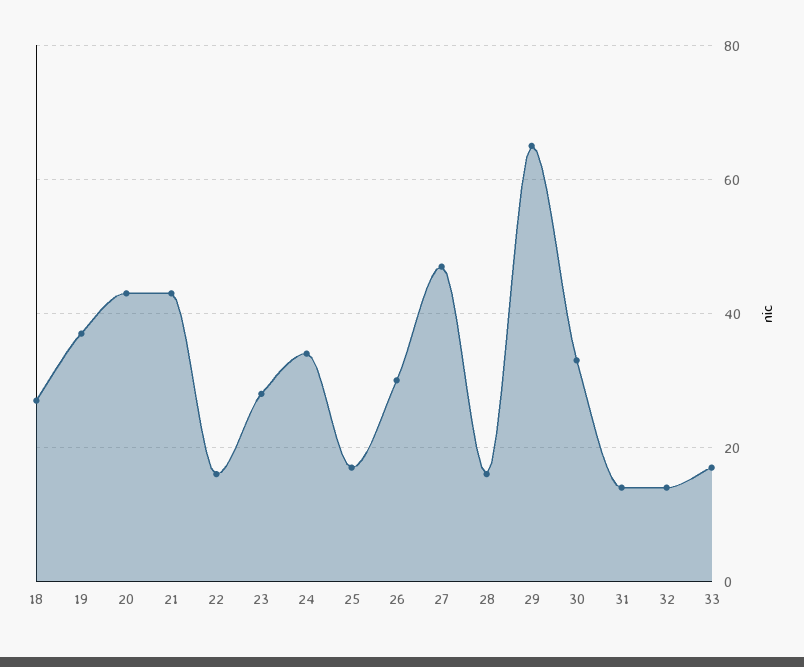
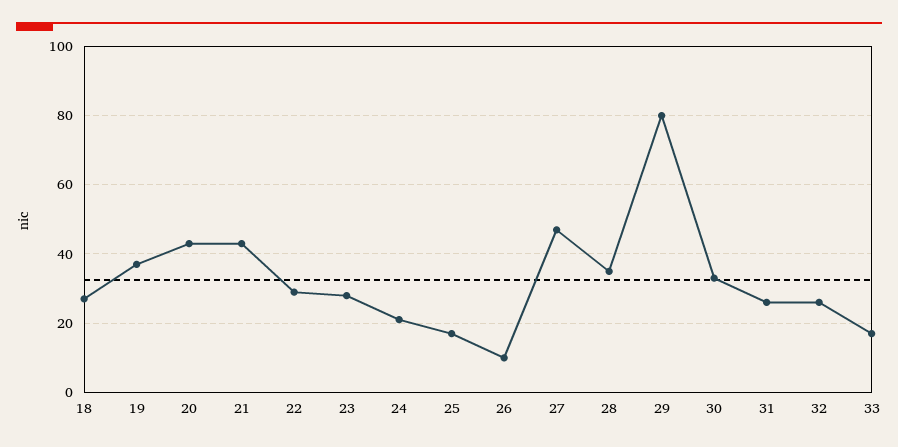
22: 15 -> 30
24: 35 -> 20
26: 30 -> 10
28: 15 -> 35
29: 65 -> 80
31: 15 -> 25
32: 15 -> 25

